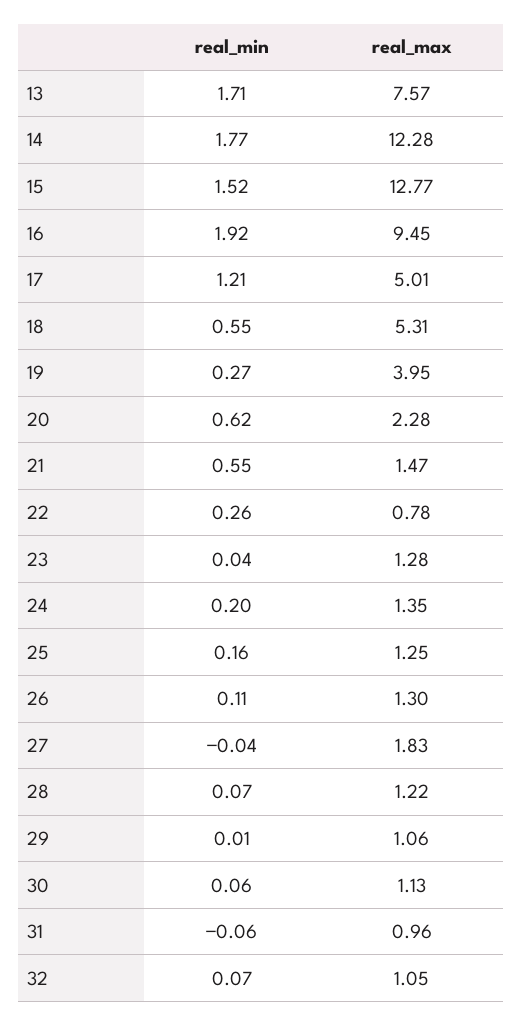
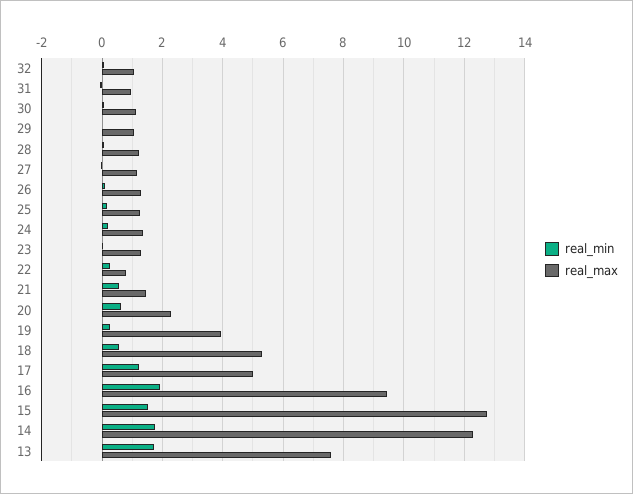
real_max, 27: 1.83 -> 1.2

